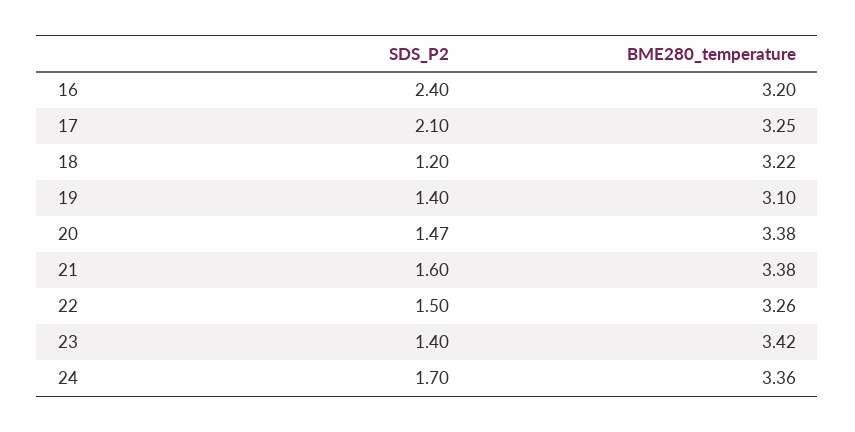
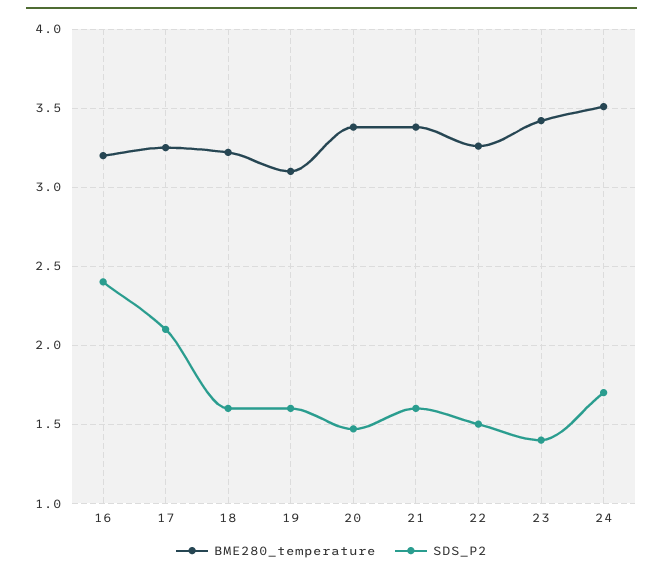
SDS_P2, 18: 1.2 -> 1.6
SDS_P2, 19: 1.4 -> 1.6
BME280_temperature, 24: 3.36 -> 3.5

